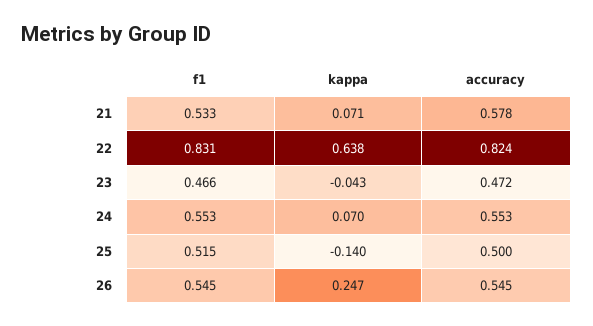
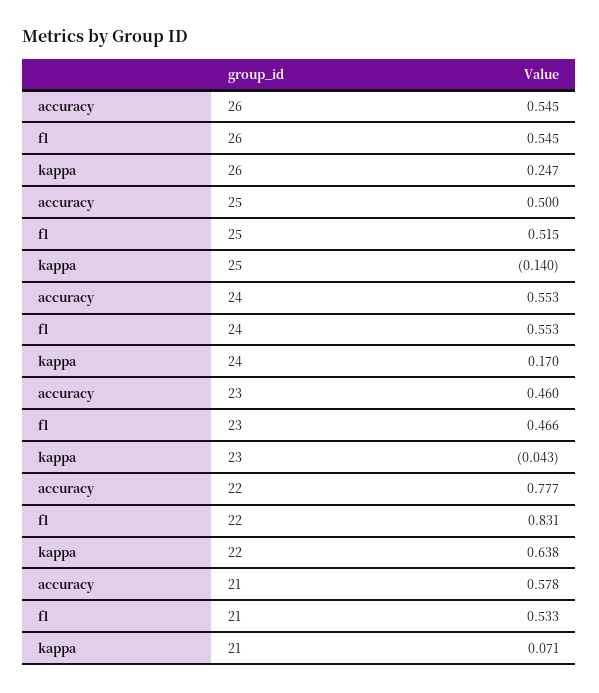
accuracy, 22: 0.824 -> 0.777
accuracy, 23: 0.472 -> 0.46
kappa, 24: 0.07 -> 0.17

